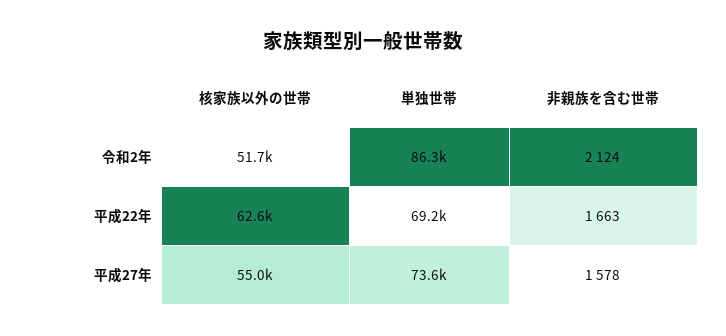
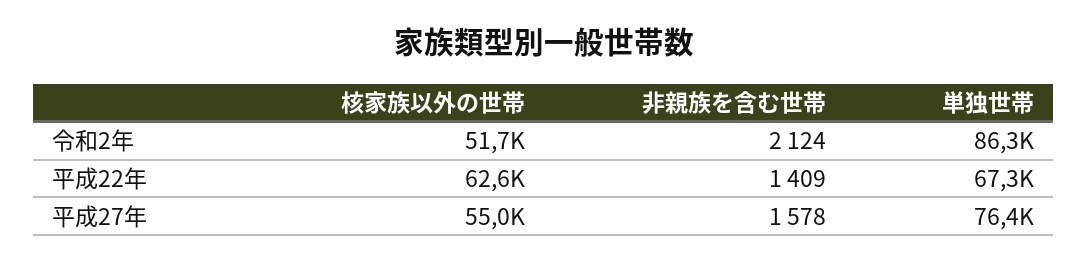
単独世帯, 平成22年: 69200 -> 67300
非親族を含む世帯, 平成22年: 1663 -> 1409
単独世帯, 平成27年: 73600 -> 76400

